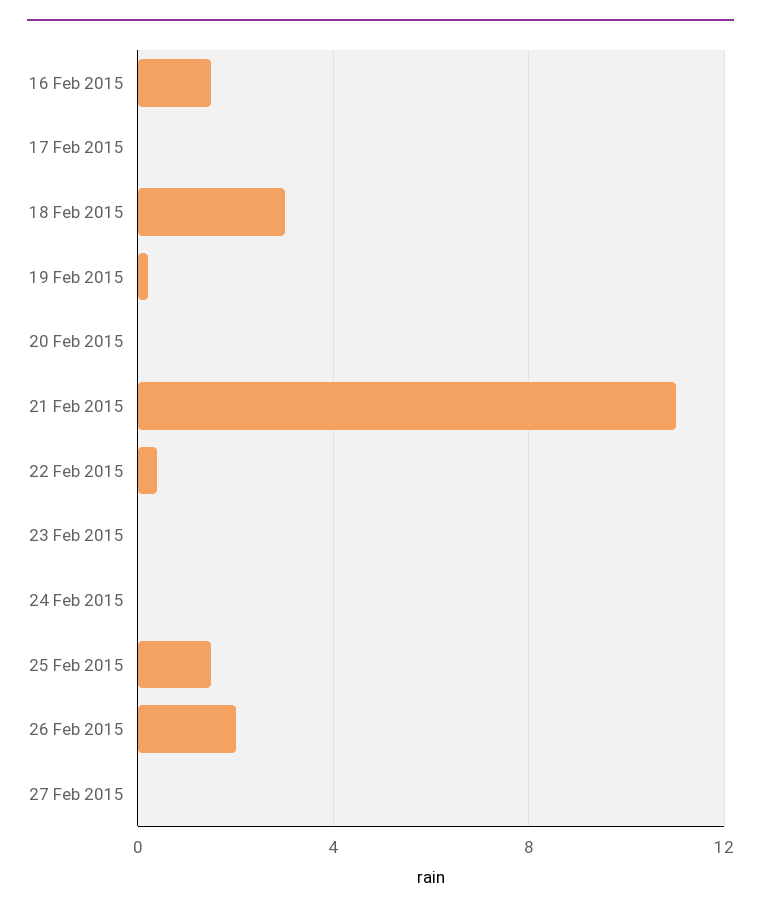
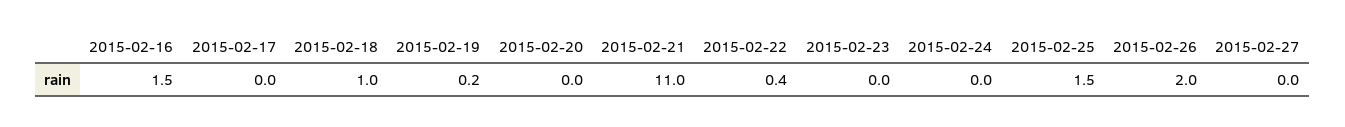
18 Feb 2015: 3 -> 1

